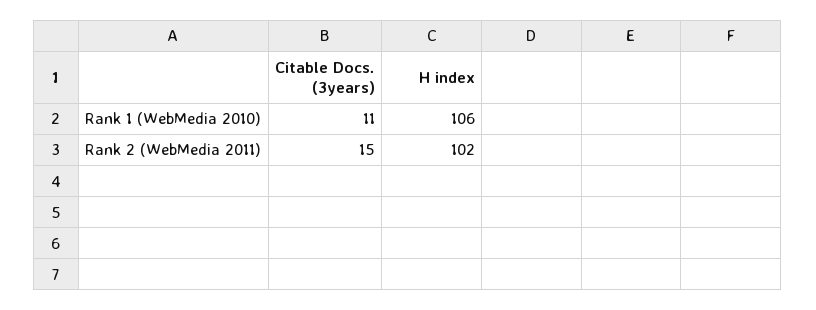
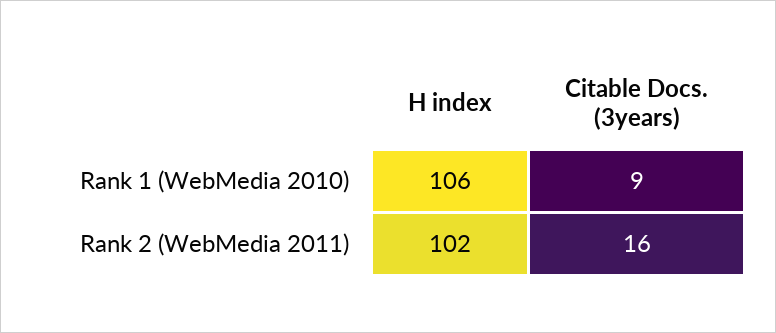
Citable Docs. (3years), Rank 1 (WebMedia 2010): 11 -> 9
Citable Docs. (3years), Rank 2 (WebMedia 2011): 15 -> 16

